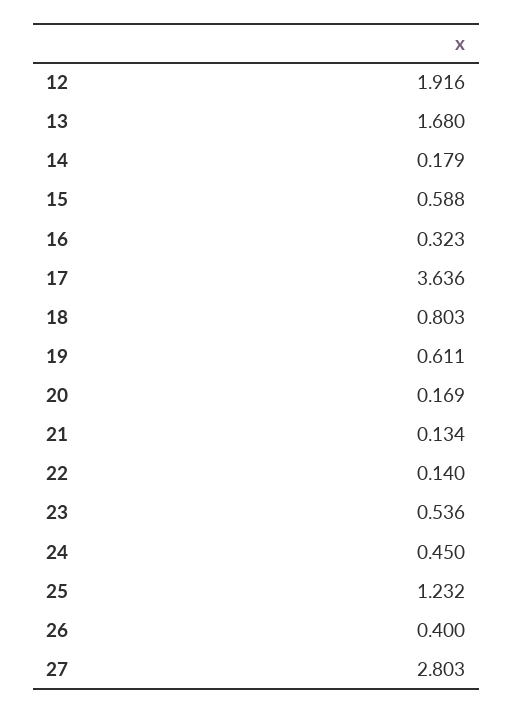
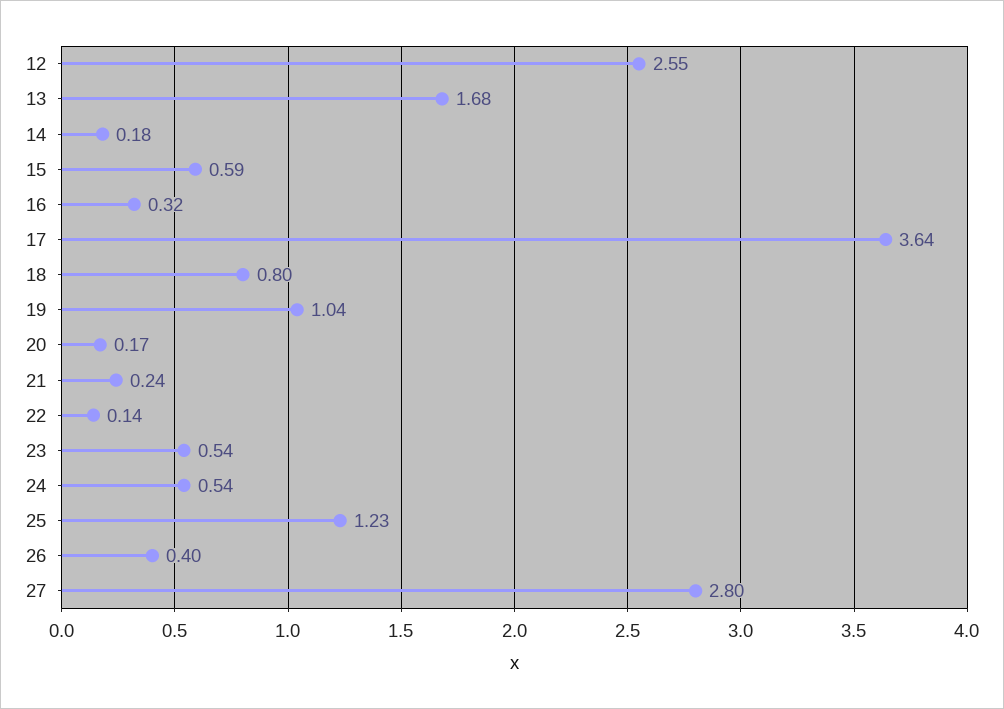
12: 1.916 -> 2.55
19: 0.611 -> 1.04
21: 0.134 -> 0.24
24: 0.45 -> 0.54

